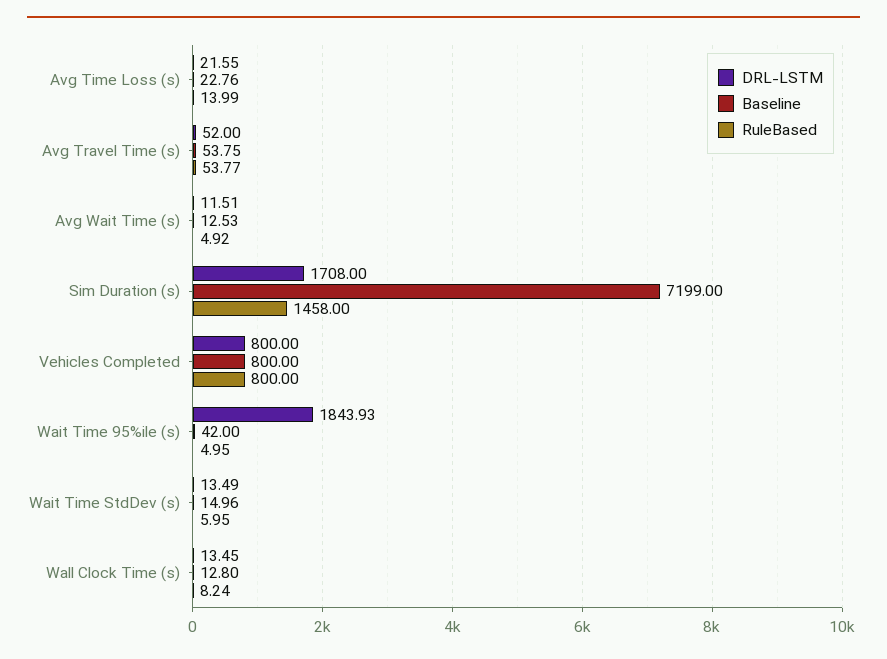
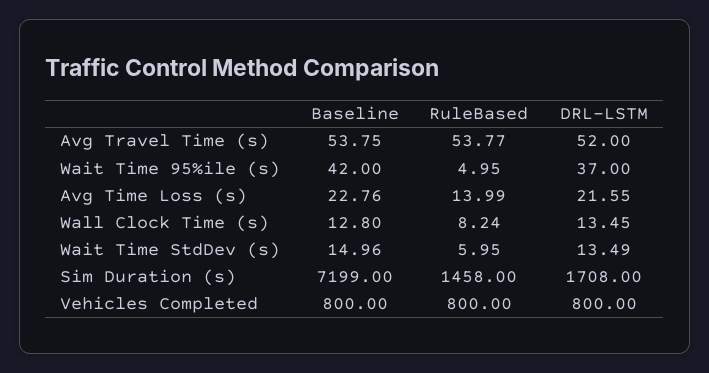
DRL-LSTM, Avg Wait Time (s): 11.51 -> none
Baseline, Avg Wait Time (s): 12.53 -> none
RuleBased, Avg Wait Time (s): 4.92 -> none
DRL-LSTM, Wait Time 95%ile (s): 1843.93 -> 37

